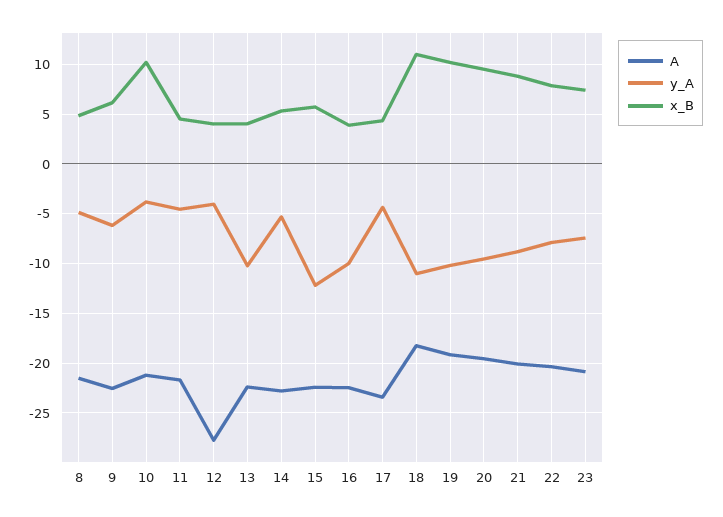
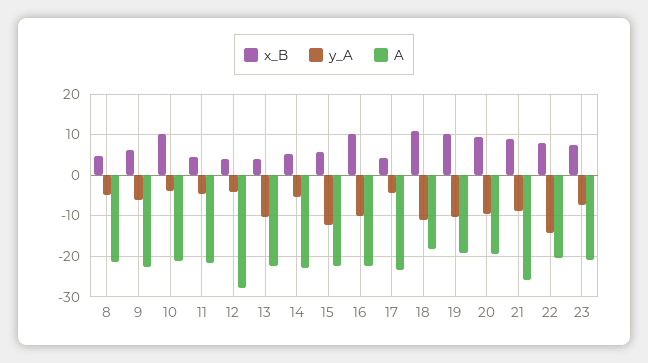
x_B, 16: 4 -> 10
A, 21: -20 -> -26
y_A, 22: -8 -> -14

